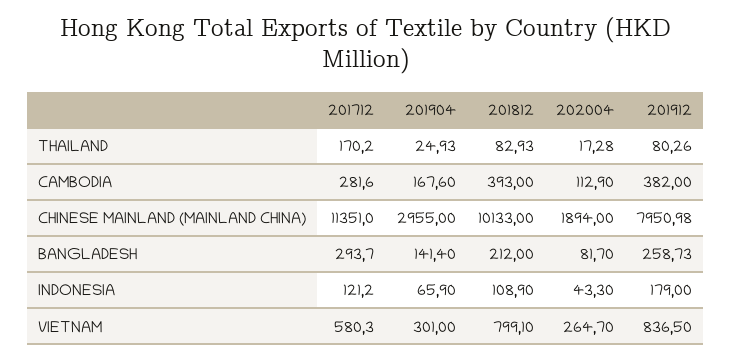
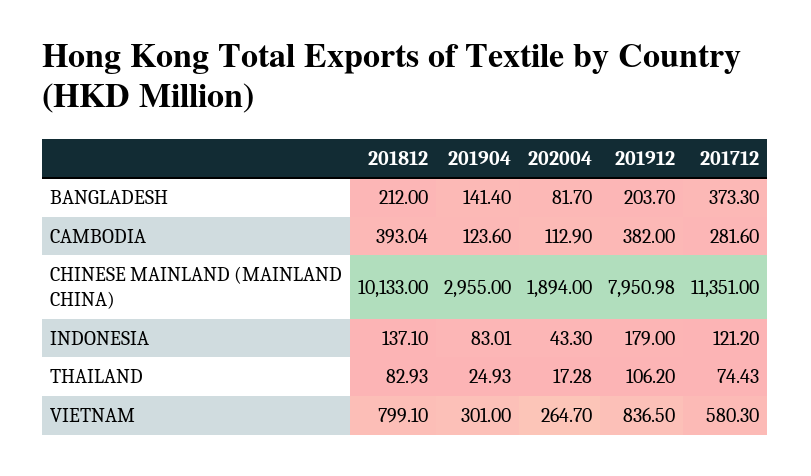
201712, THAILAND: 170.2 -> 74.43
201912, THAILAND: 80.26 -> 106.2
201904, CAMBODIA: 167.6 -> 123.6
201812, CAMBODIA: 393 -> 393.04
201712, BANGLADESH: 293.7 -> 373.3
201912, BANGLADESH: 258.73 -> 203.7
201904, INDONESIA: 65.9 -> 83.01
201812, INDONESIA: 108.9 -> 137.1

